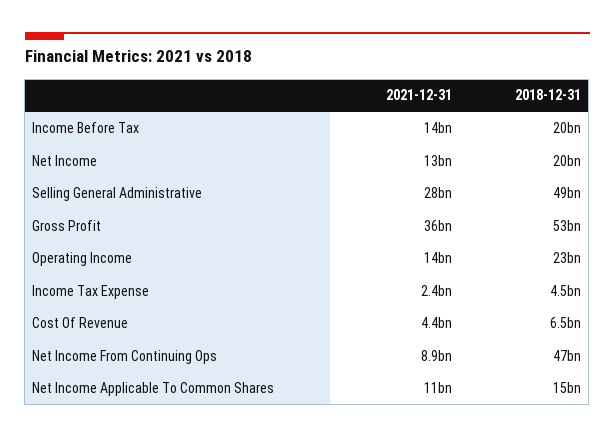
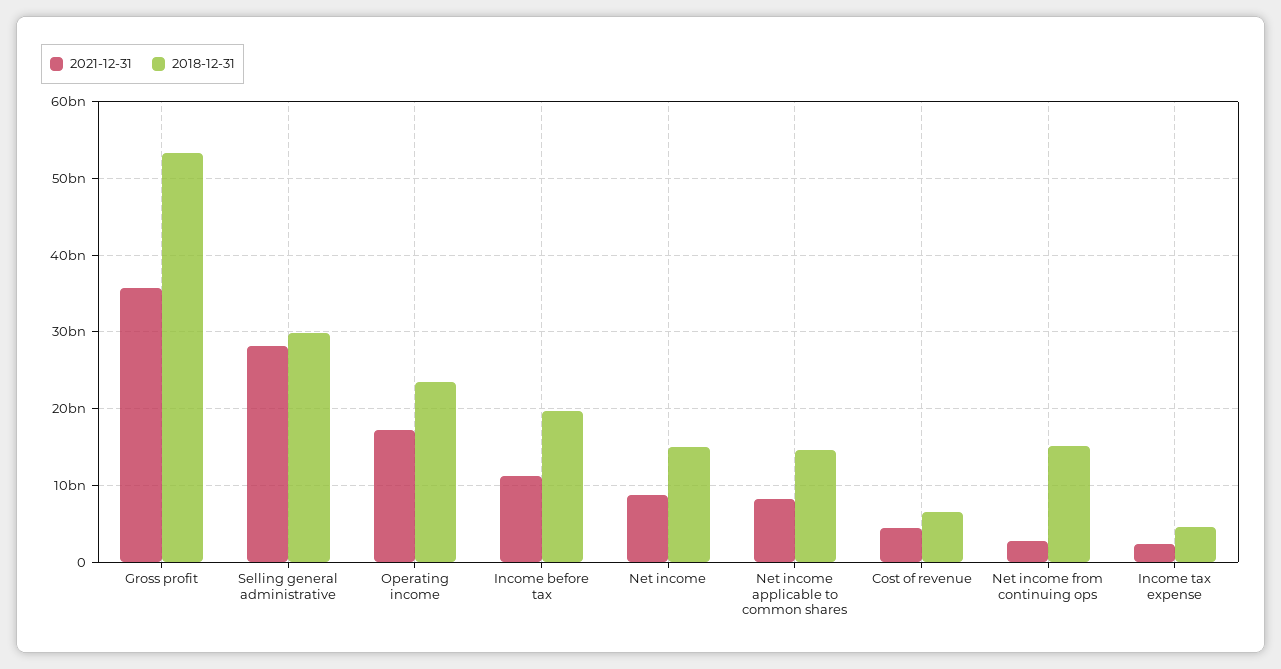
2021-12-31, Income Before Tax: 14000000000 -> 11000000000
2021-12-31, Net Income: 13000000000 -> 9000000000
2018-12-31, Net Income: 20000000000 -> 15000000000
2018-12-31, Selling General Administrative: 49000000000 -> 30000000000
2021-12-31, Operating Income: 14000000000 -> 17000000000
2021-12-31, Net Income From Continuing Ops: 8900000000 -> 3000000000
2018-12-31, Net Income From Continuing Ops: 47000000000 -> 15000000000
2021-12-31, Net Income Applicable To Common Shares: 11000000000 -> 8000000000

